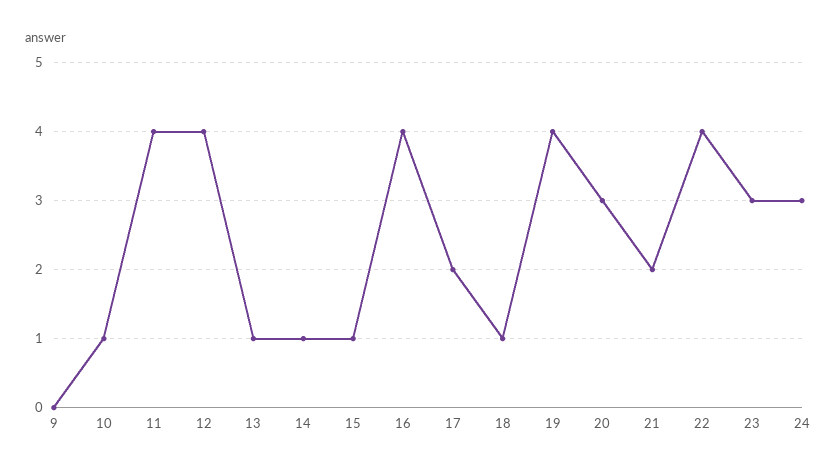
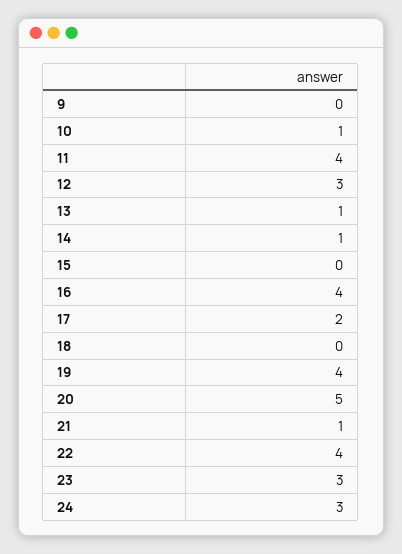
12: 4 -> 3
15: 1 -> 0
18: 1 -> 0
20: 3 -> 5
21: 2 -> 1

